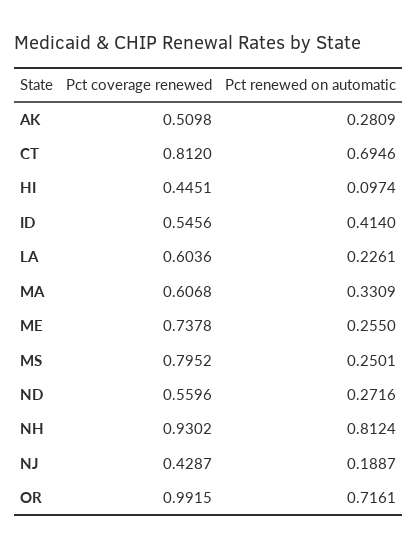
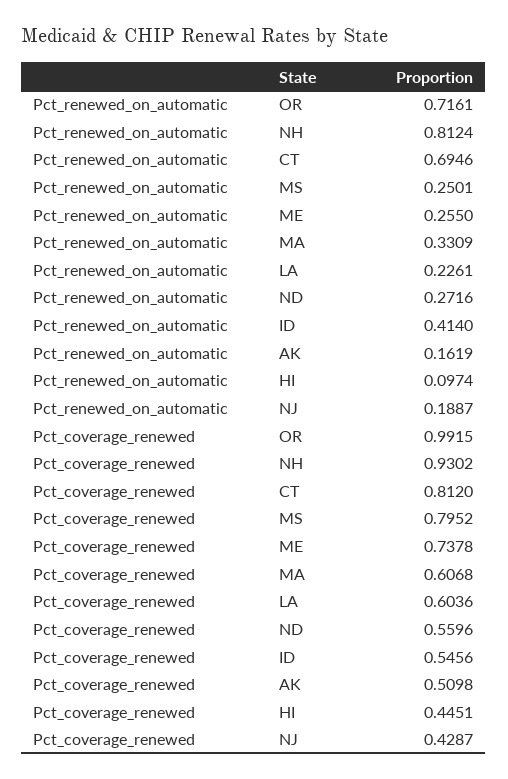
Pct renewed on automatic, AK: 0.2809 -> 0.1619

